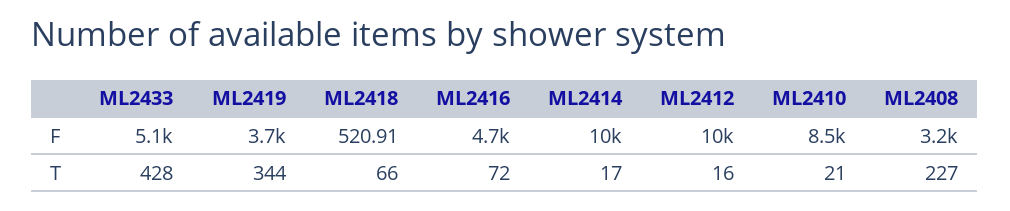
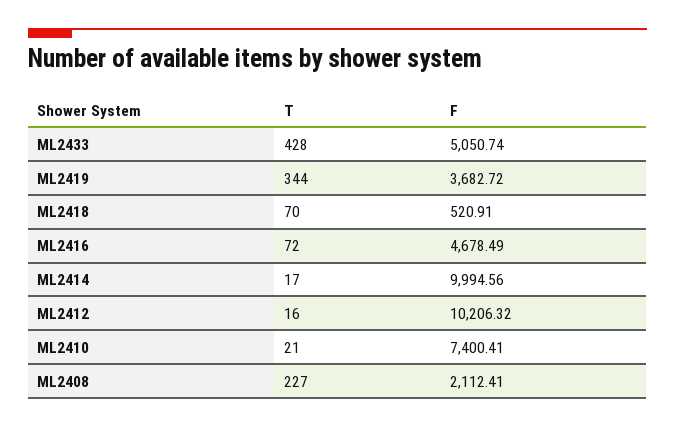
ML2410, F: 8500 -> 7400.41
ML2408, F: 3200 -> 2112.41
ML2418, T: 66 -> 70

